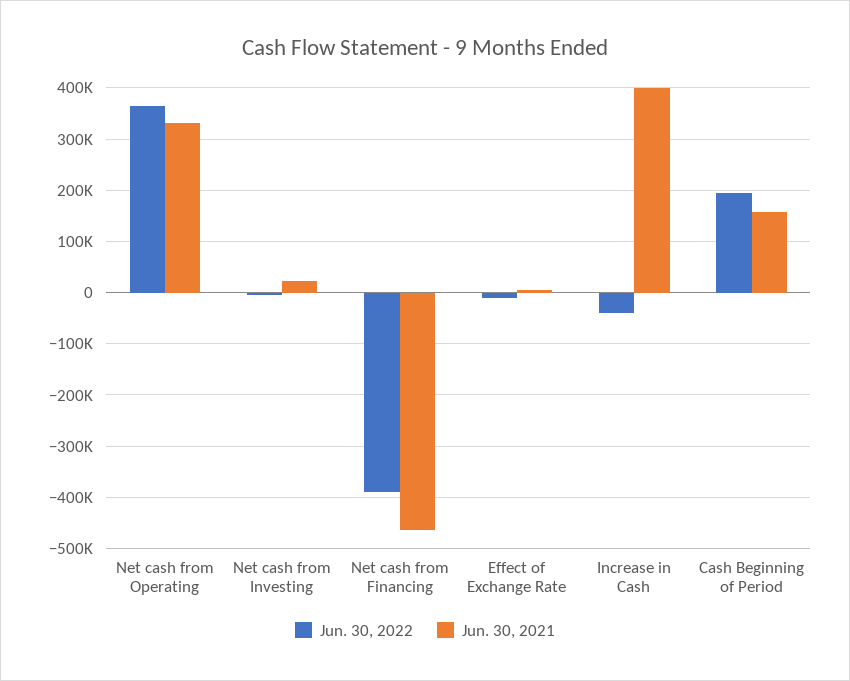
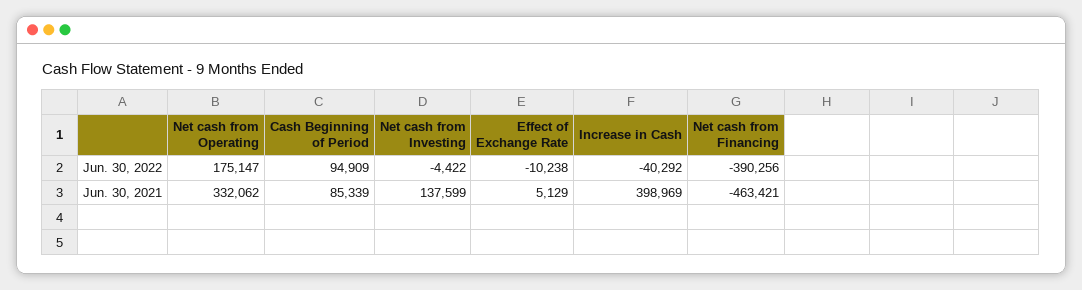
Jun. 30, 2022, Net cash from Operating: 360000 -> 175147
Jun. 30, 2021, Net cash from Investing: 20000 -> 137599
Jun. 30, 2022, Cash Beginning of Period: 200000 -> 94909
Jun. 30, 2021, Cash Beginning of Period: 160000 -> 85339

